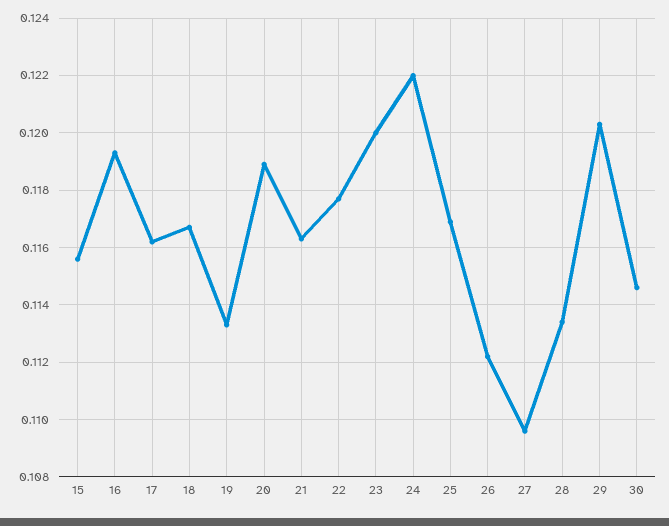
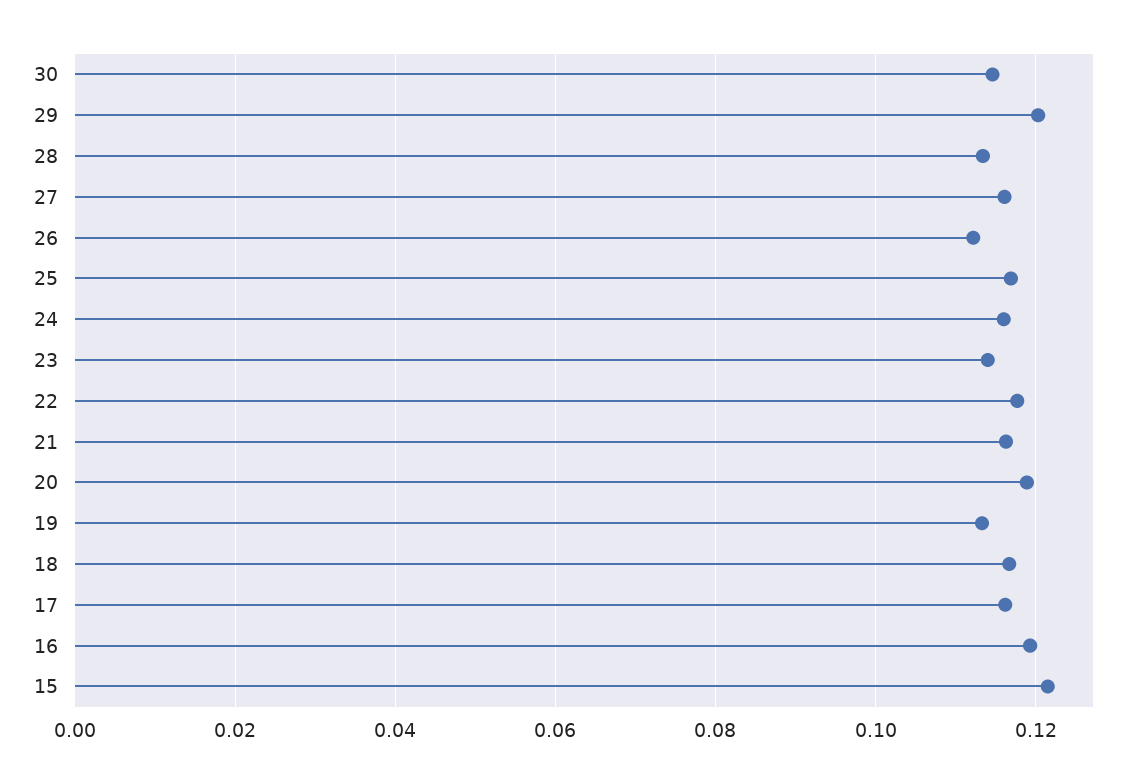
15: 0.1155 -> 0.122
23: 0.12 -> 0.114
24: 0.122 -> 0.116
27: 0.1095 -> 0.116

